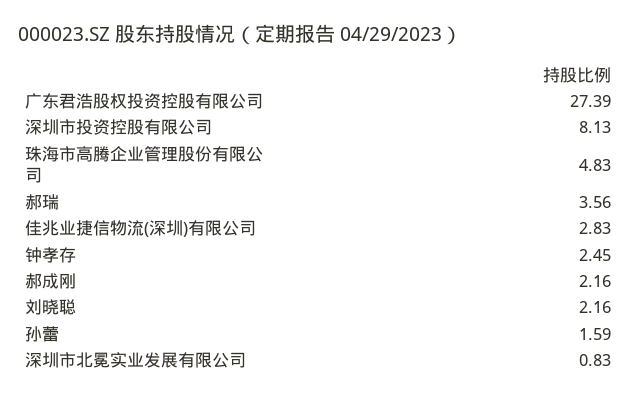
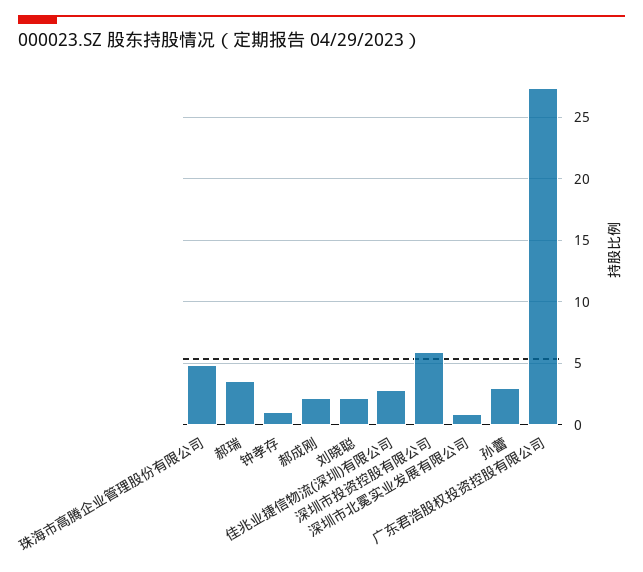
深圳市投资控股有限公司: 8.13 -> 6
钟孝存: 2.45 -> 1
孙蕾: 1.59 -> 3

